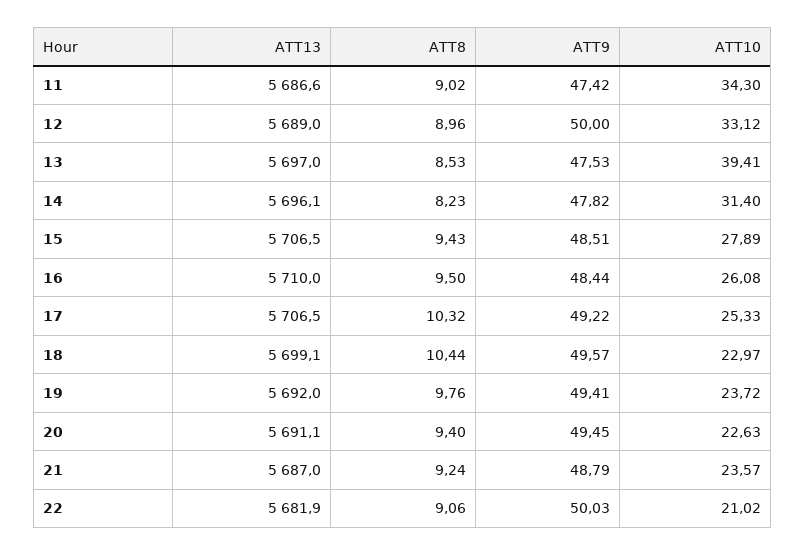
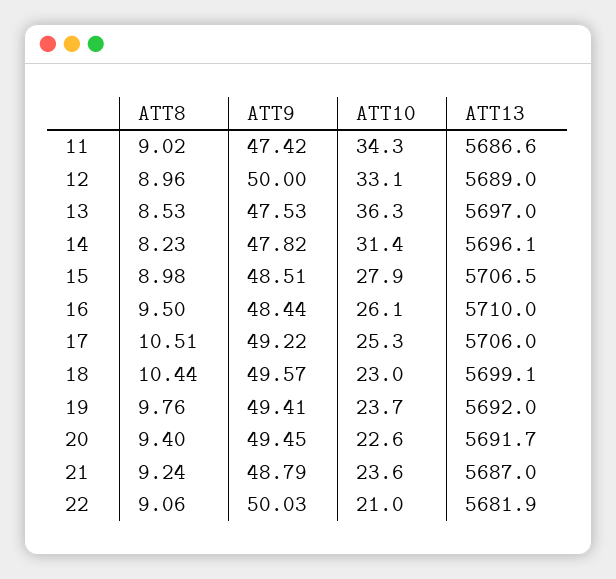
ATT10, 13: 39.41 -> 36.3
ATT8, 15: 9.43 -> 8.98
ATT13, 17: 5706.5 -> 5706
ATT8, 17: 10.32 -> 10.51
ATT13, 20: 5691.1 -> 5691.7

